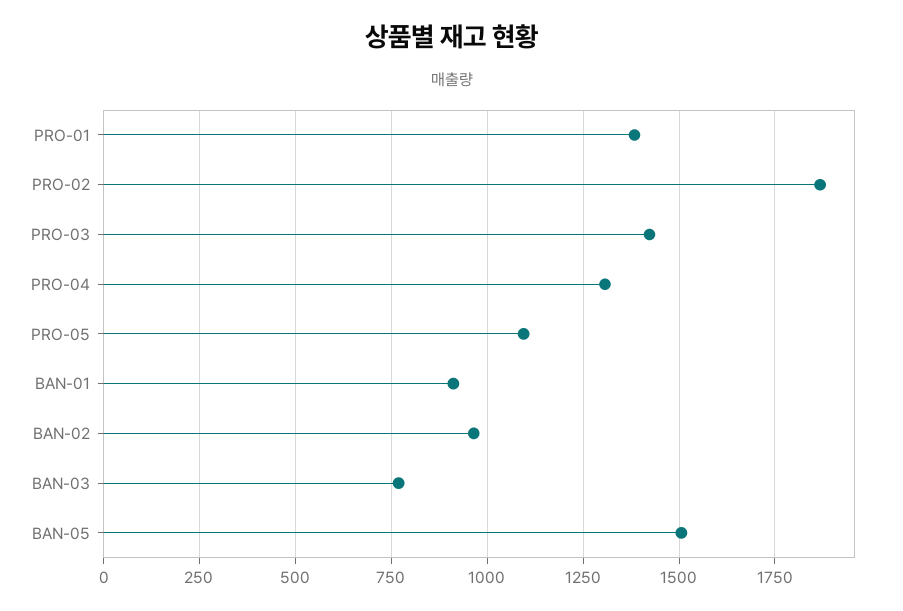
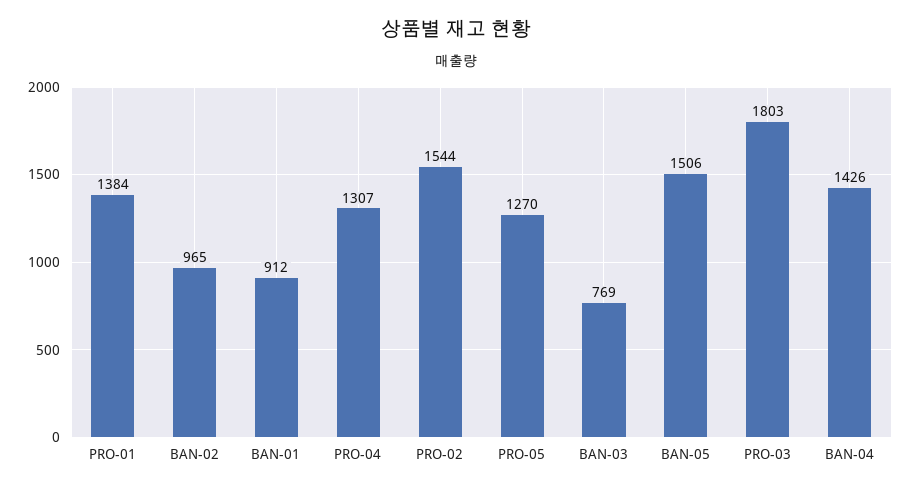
PRO-02: 1875 -> 1544
PRO-03: 1425 -> 1803
PRO-05: 1100 -> 1270
BAN-04: none -> 1426

